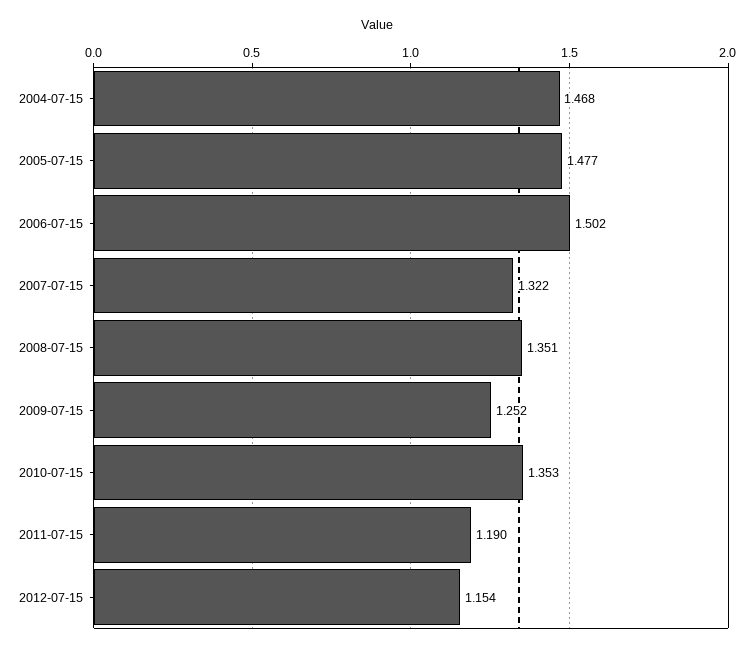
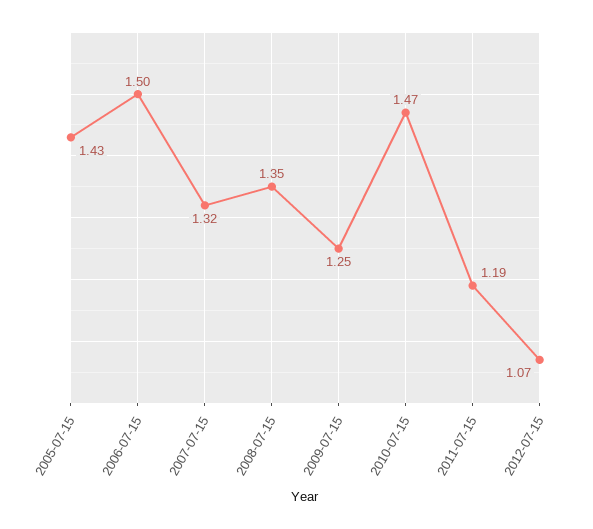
2004-07-15: 1.468 -> none
2005-07-15: 1.477 -> 1.43
2010-07-15: 1.353 -> 1.47
2012-07-15: 1.154 -> 1.07

